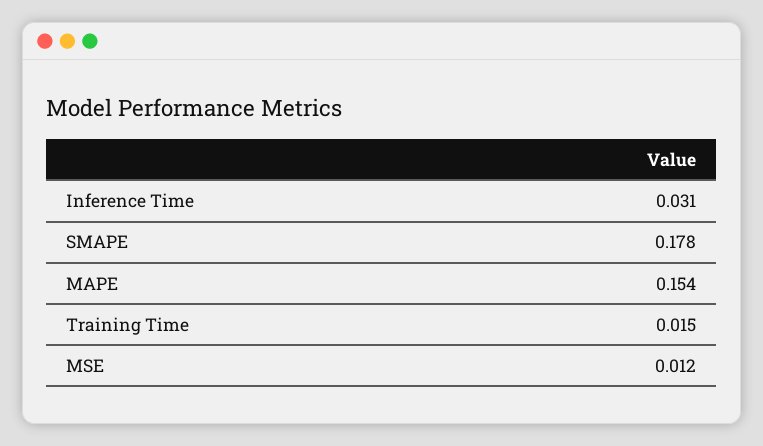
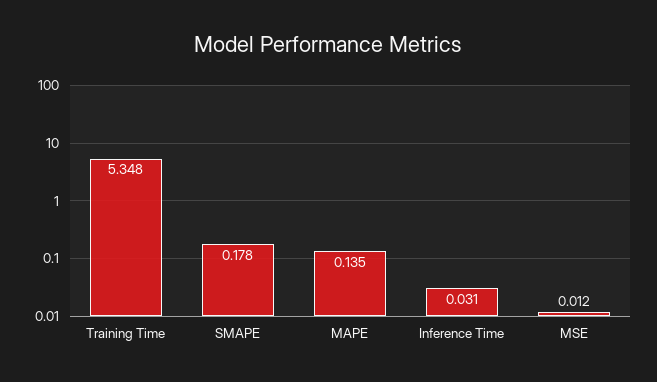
MAPE: 0.154 -> 0.135
Training Time: 0.015 -> 5.348

